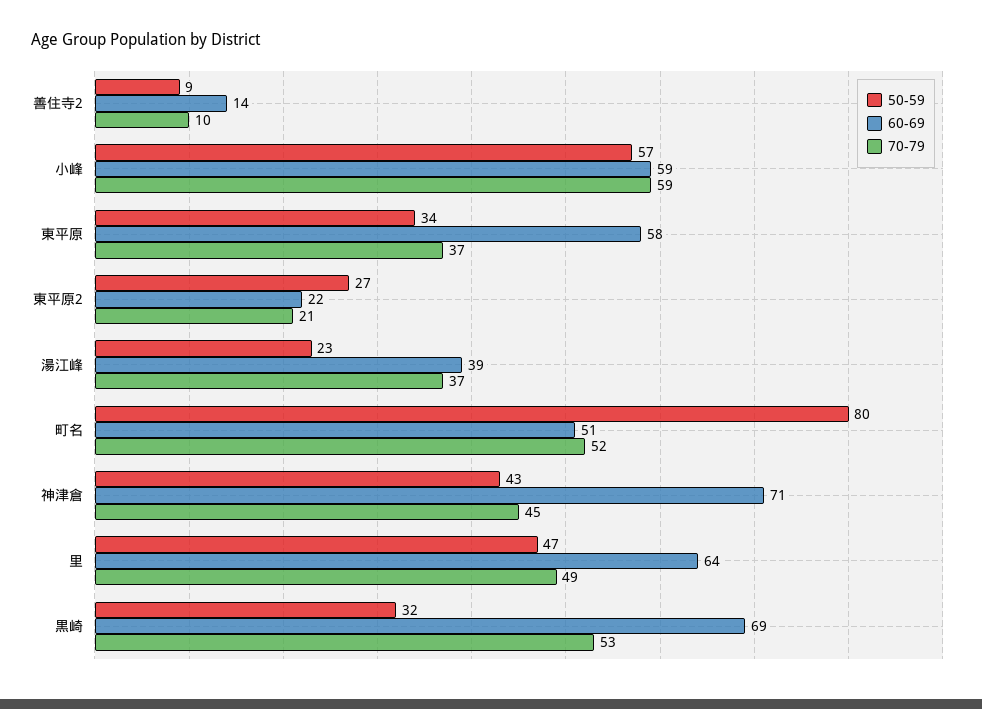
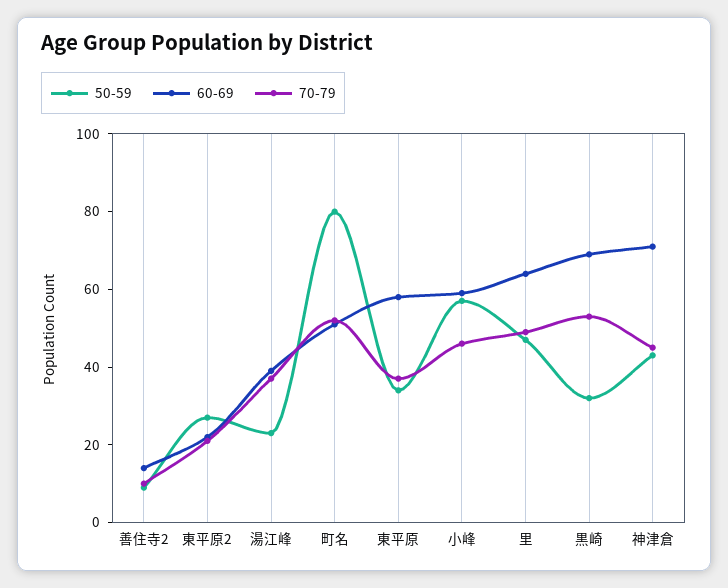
70-79, 小峰: 59 -> 45

